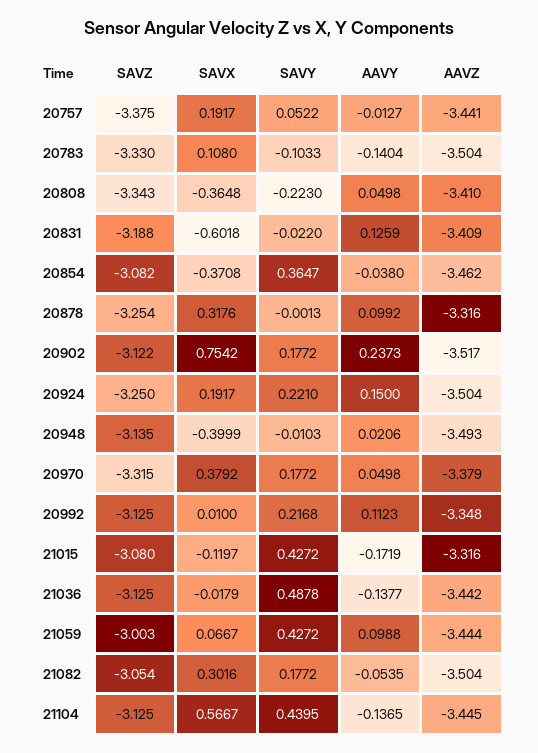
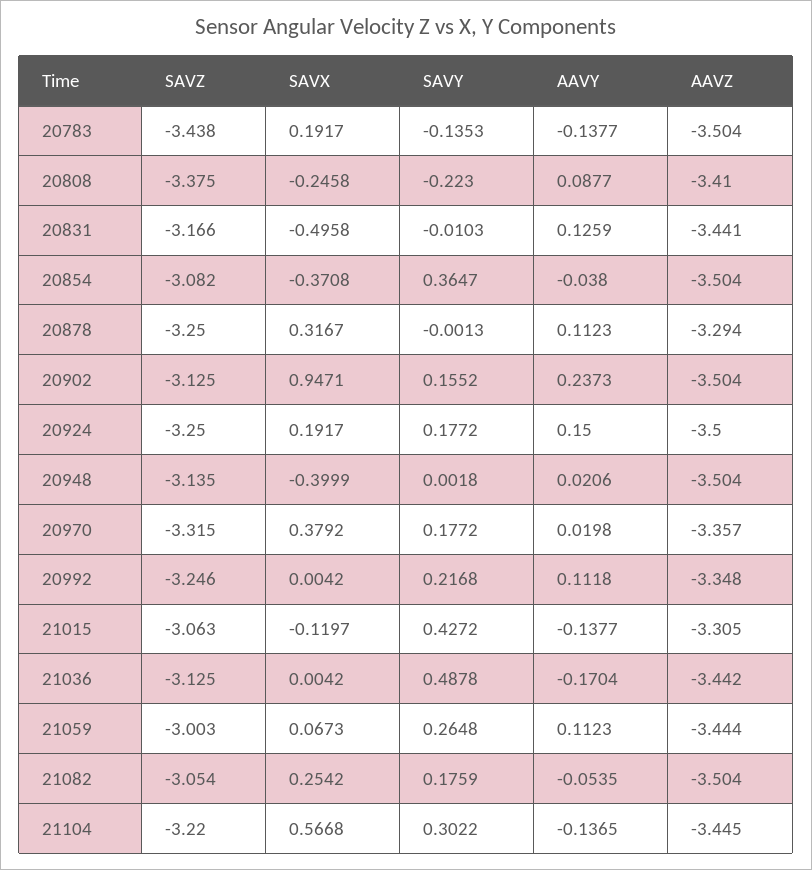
SAVZ, 20757: -3.375 -> none
SAVX, 20757: 0.1917 -> none
SAVY, 20757: 0.0522 -> none
AAVY, 20757: -0.0127 -> none
AAVZ, 20757: -3.441 -> none
SAVZ, 20783: -3.33 -> -3.438
SAVX, 20783: 0.108 -> 0.1917
SAVY, 20783: -0.1033 -> -0.1353
AAVY, 20783: -0.1404 -> -0.1377
SAVZ, 20808: -3.343 -> -3.375
SAVX, 20808: -0.3648 -> -0.2458
AAVY, 20808: 0.0498 -> 0.0877
SAVZ, 20831: -3.188 -> -3.166
SAVX, 20831: -0.6018 -> -0.4958
SAVY, 20831: -0.022 -> -0.0103
AAVZ, 20831: -3.409 -> -3.441
AAVZ, 20854: -3.462 -> -3.504
SAVZ, 20878: -3.254 -> -3.25
SAVX, 20878: 0.3176 -> 0.3167
AAVY, 20878: 0.0992 -> 0.1123
AAVZ, 20878: -3.316 -> -3.294
SAVZ, 20902: -3.122 -> -3.125
SAVX, 20902: 0.7542 -> 0.9471
SAVY, 20902: 0.1772 -> 0.1552
AAVZ, 20902: -3.517 -> -3.504
SAVY, 20924: 0.221 -> 0.1772
AAVZ, 20924: -3.504 -> -3.5
SAVY, 20948: -0.0103 -> 0.0018
AAVZ, 20948: -3.493 -> -3.504
AAVY, 20970: 0.0498 -> 0.0198
AAVZ, 20970: -3.379 -> -3.357
SAVZ, 20992: -3.125 -> -3.246
SAVX, 20992: 0.01 -> 0.0042
AAVY, 20992: 0.1123 -> 0.1118
SAVZ, 21015: -3.08 -> -3.063
AAVY, 21015: -0.1719 -> -0.1377
AAVZ, 21015: -3.316 -> -3.305
SAVX, 21036: -0.0179 -> 0.0042
AAVY, 21036: -0.1377 -> -0.1704
SAVX, 21059: 0.0667 -> 0.0673
SAVY, 21059: 0.4272 -> 0.2648
AAVY, 21059: 0.0988 -> 0.1123
SAVX, 21082: 0.3016 -> 0.2542
SAVY, 21082: 0.1772 -> 0.1759
SAVZ, 21104: -3.125 -> -3.22
SAVX, 21104: 0.5667 -> 0.5668
SAVY, 21104: 0.4395 -> 0.3022

